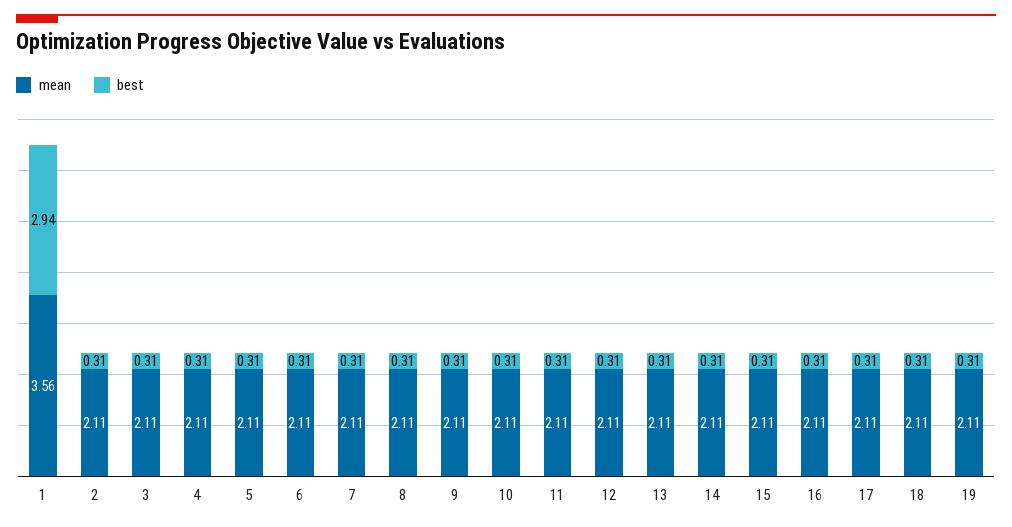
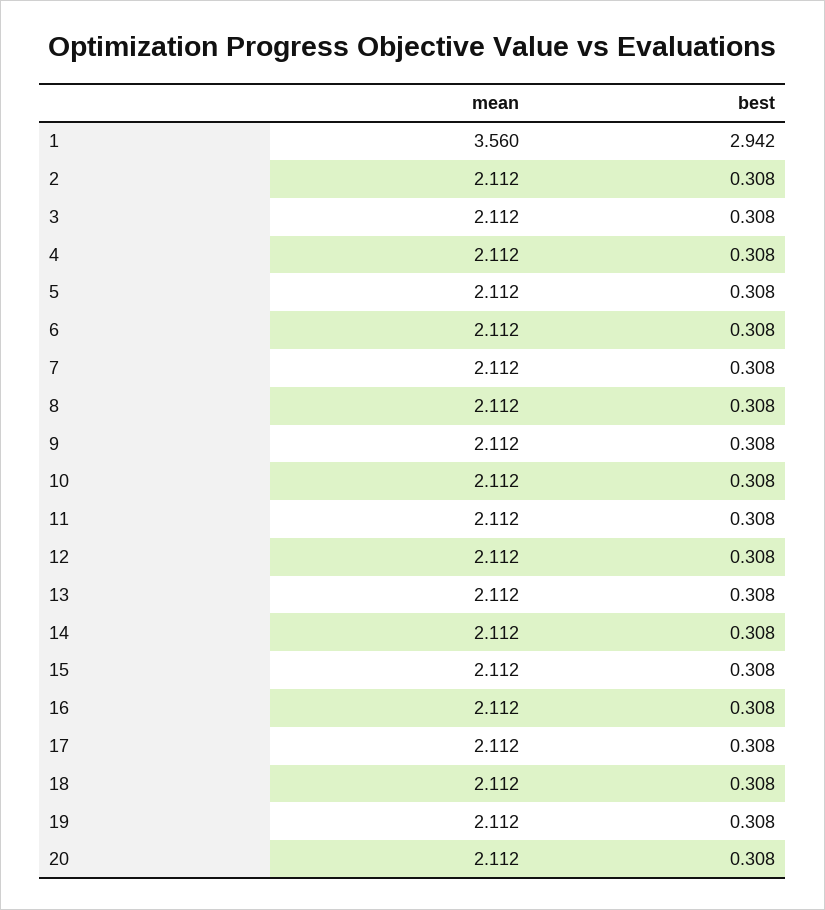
mean, 20: none -> 2.112
best, 20: none -> 0.308

